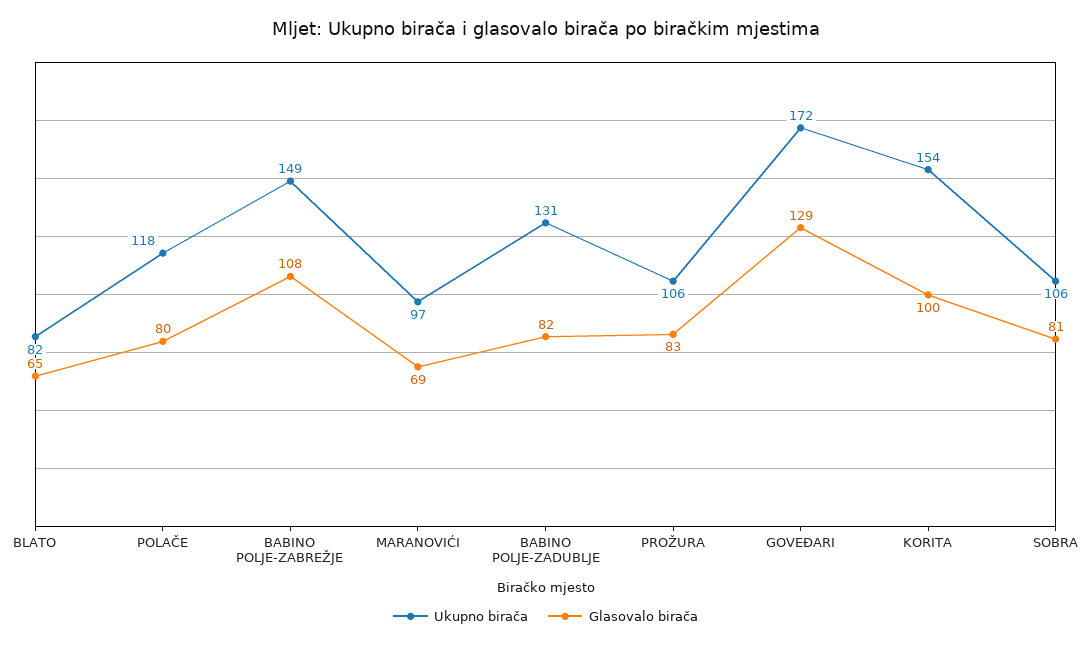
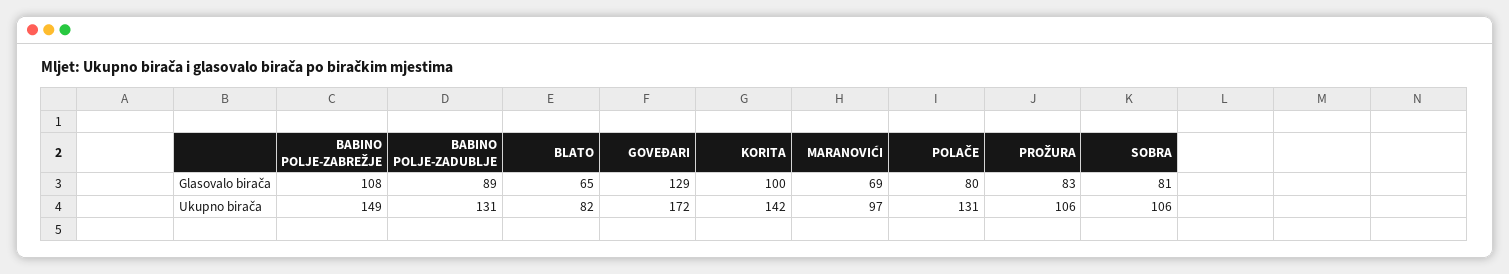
Ukupno birača, POLAČE: 118 -> 131
Glasovalo birača, BABINO POLJE-ZADUBLJE: 82 -> 89
Ukupno birača, KORITA: 154 -> 142

